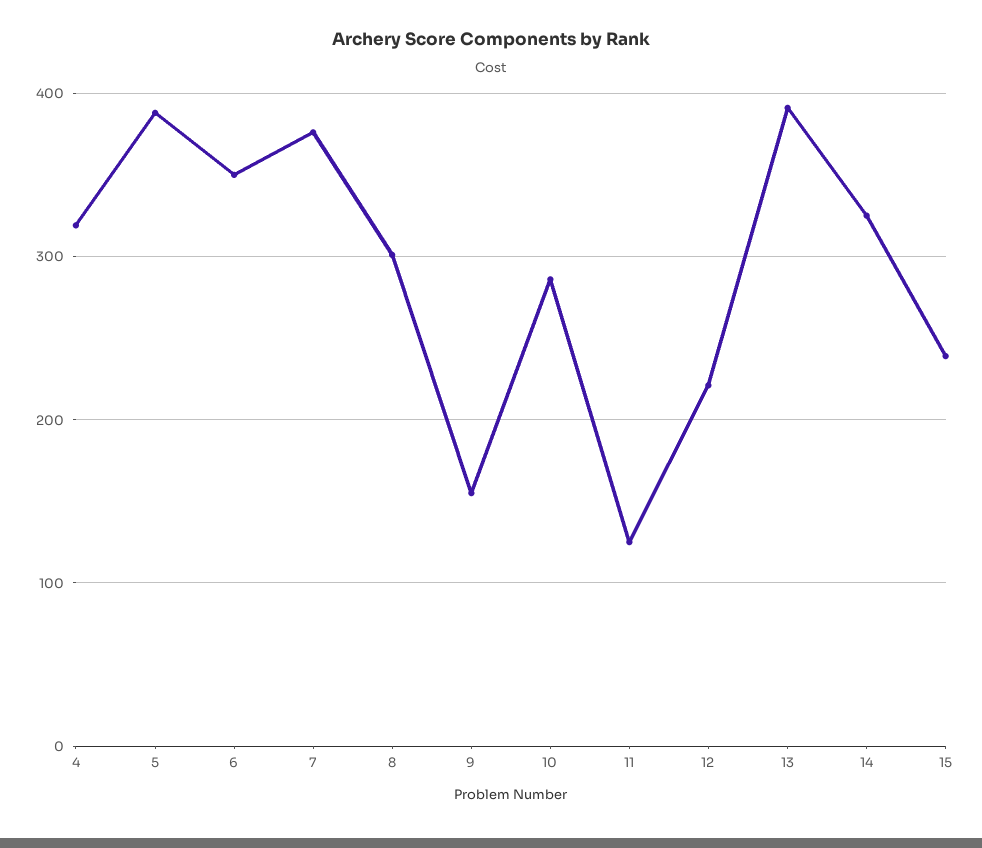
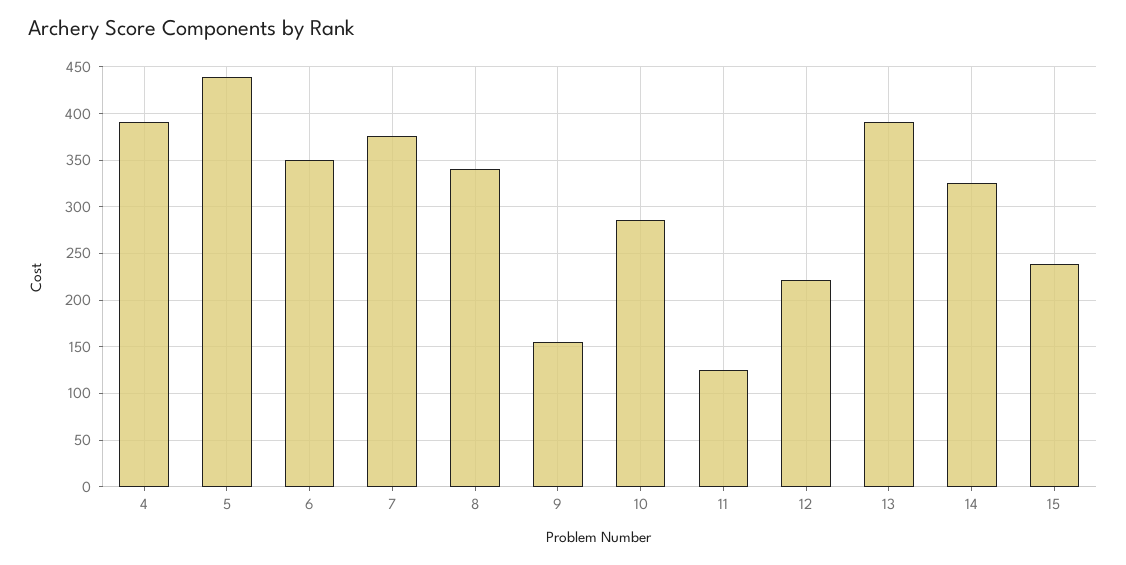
4: 320 -> 390
5: 390 -> 440
8: 300 -> 340

